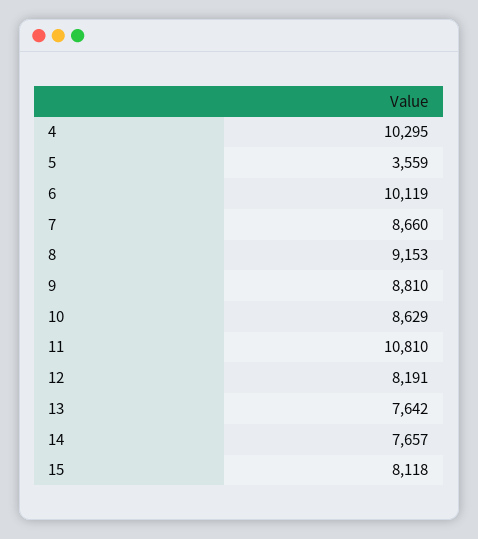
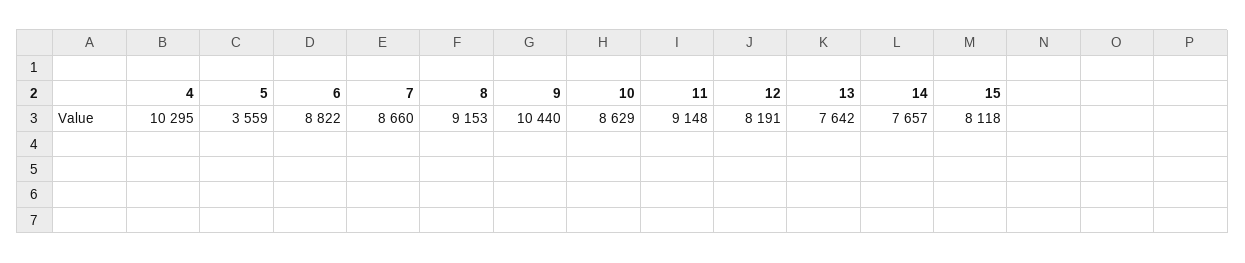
6: 10119 -> 8822
9: 8810 -> 10440
11: 10810 -> 9148

